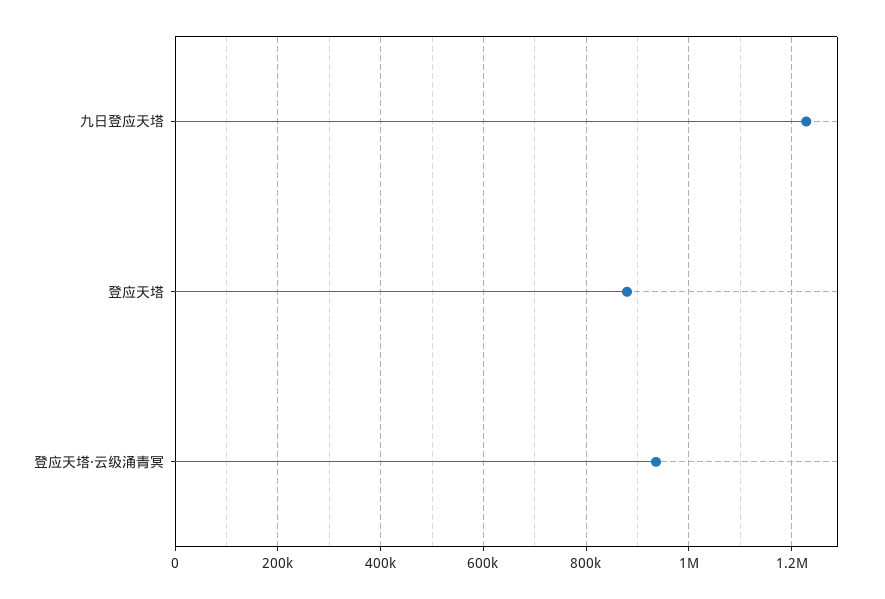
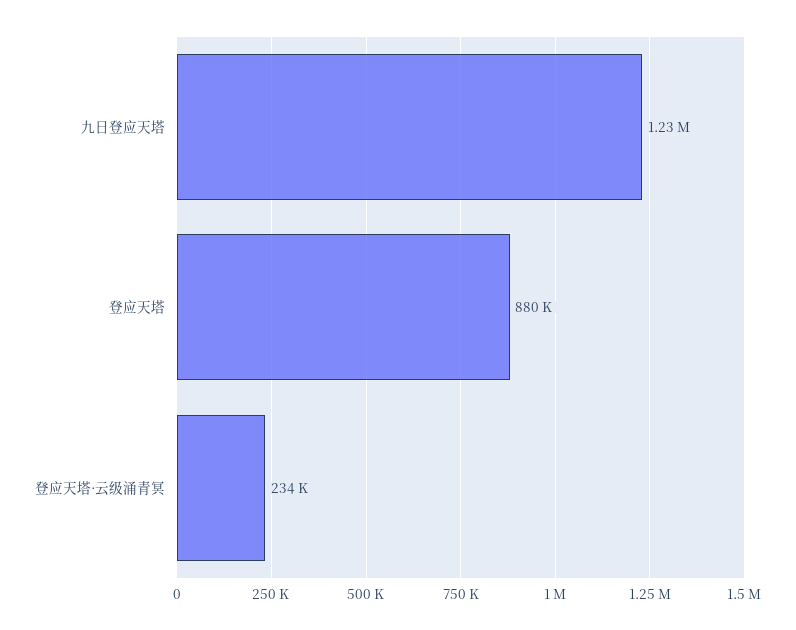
登应天塔·云级涌青冥: 940000 -> 234000

